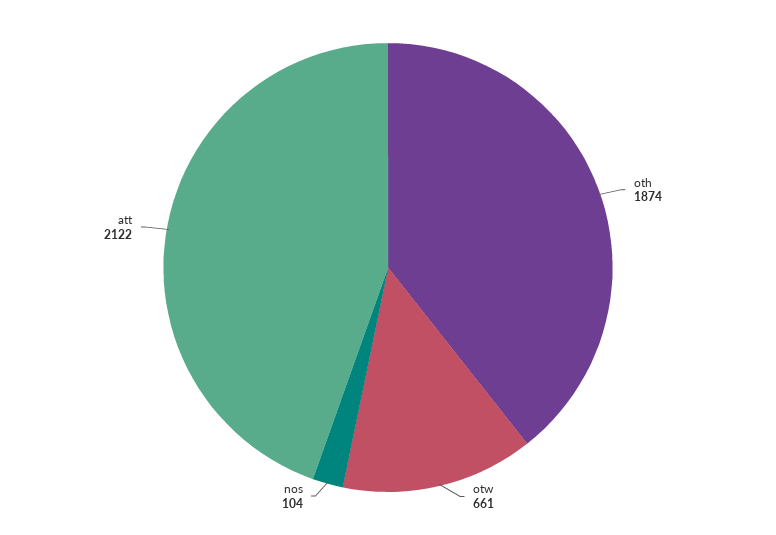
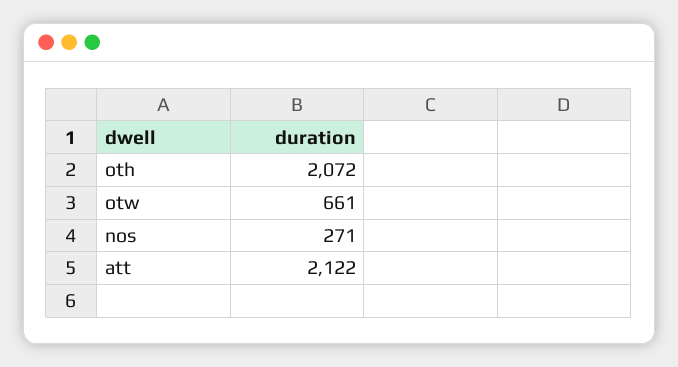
oth: 1874 -> 2072
nos: 104 -> 271

